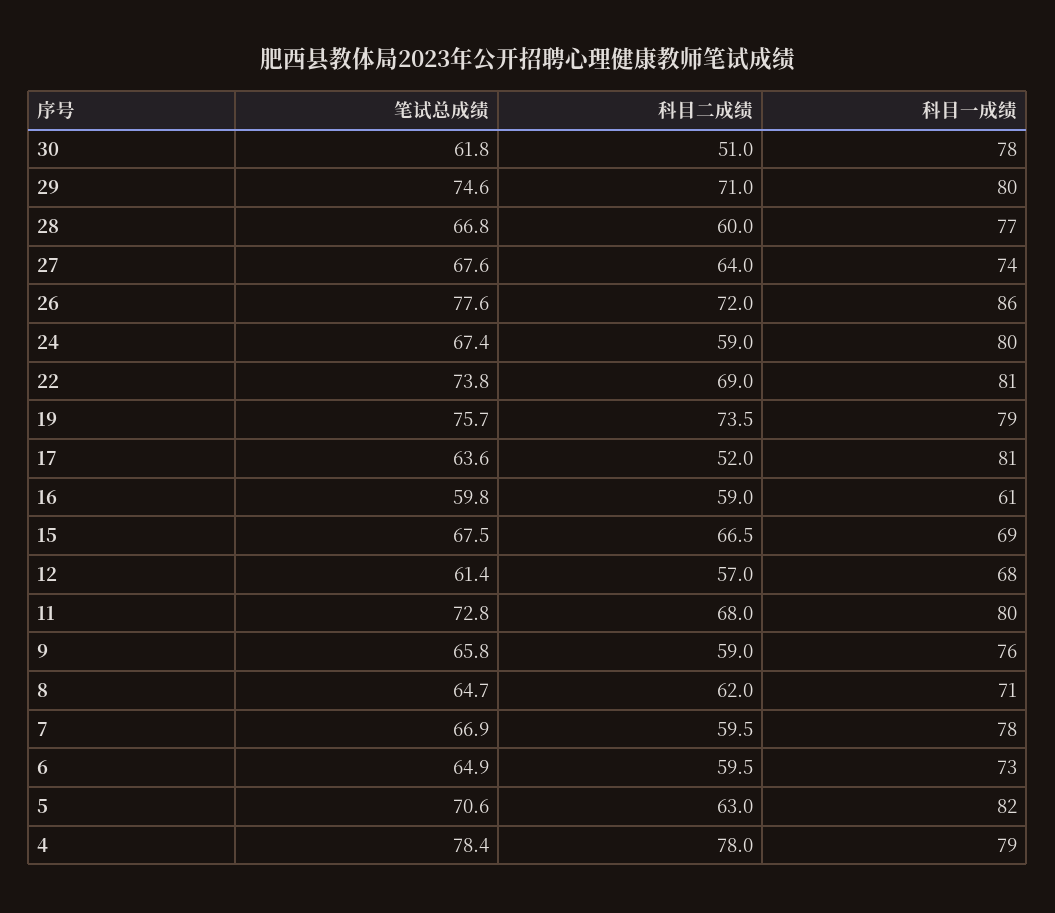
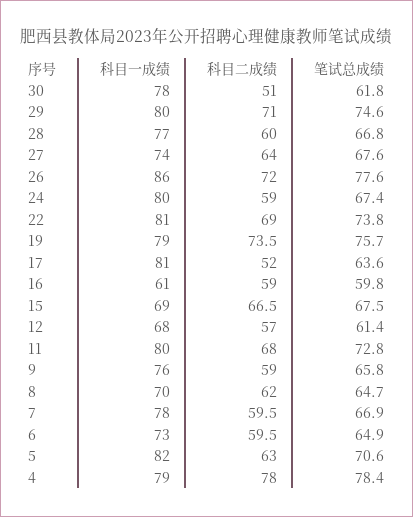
科目一成绩, 8: 71 -> 70

